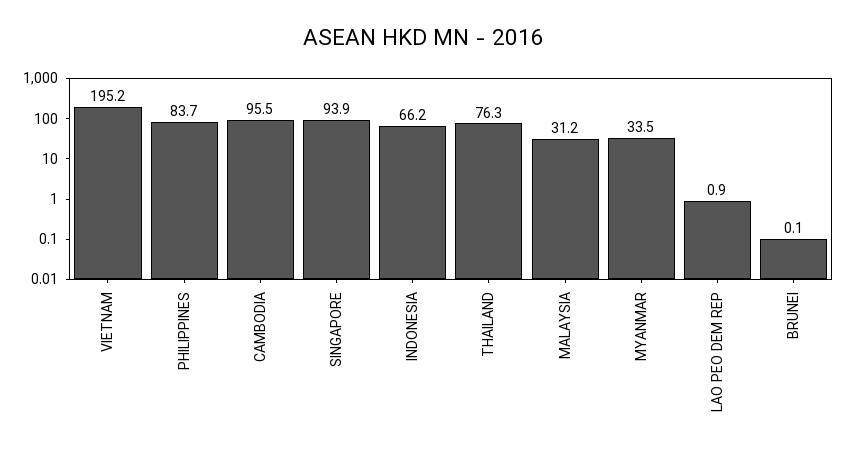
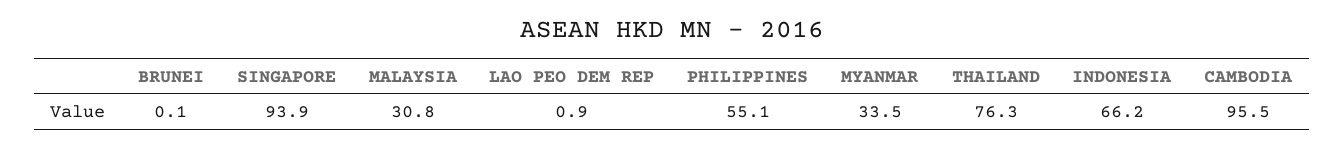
VIETNAM: 195.2 -> none
PHILIPPINES: 83.7 -> 55.1
MALAYSIA: 31.2 -> 30.8

